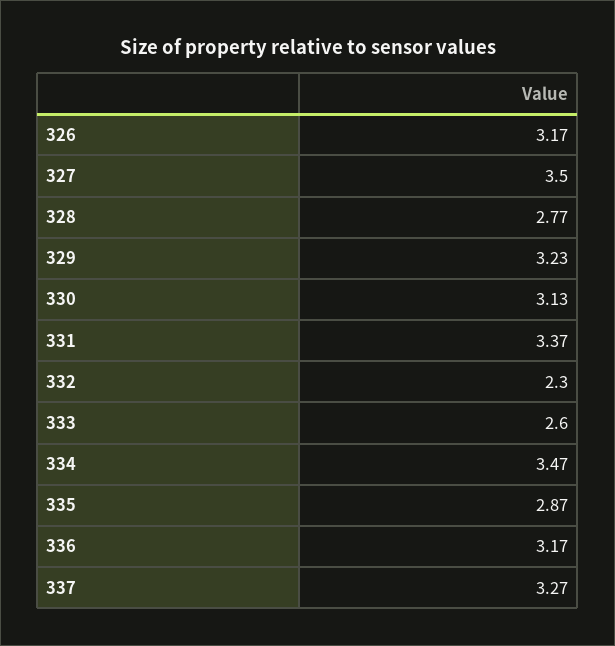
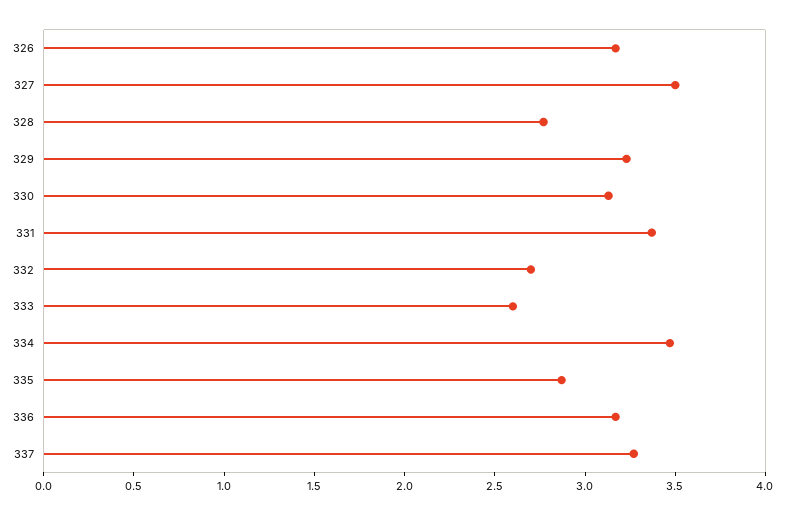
332: 2.3 -> 2.7

